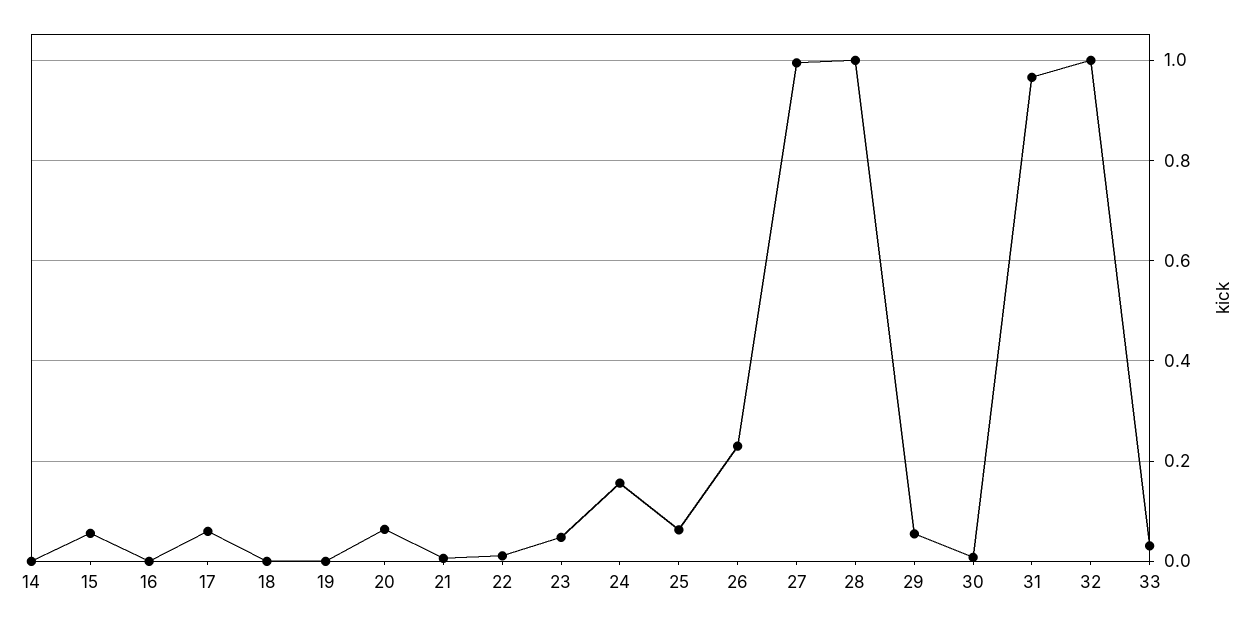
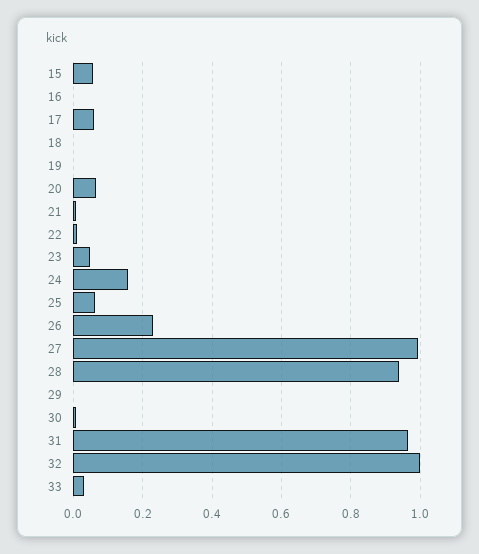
14: 0 -> none
28: 1 -> 0.94
29: 0.06 -> 0

